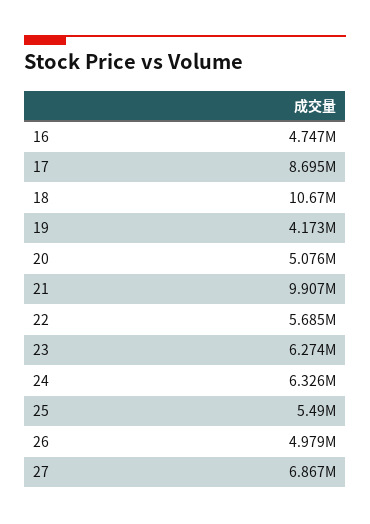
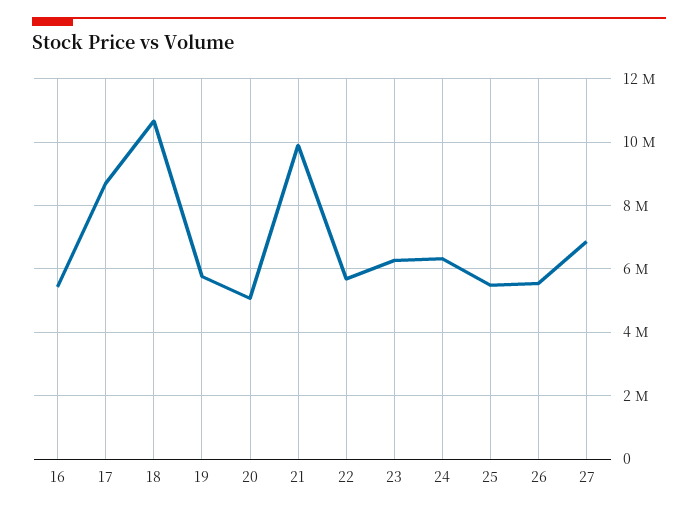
16: 4747000 -> 5400000
19: 4173000 -> 5800000
26: 4979000 -> 5600000

